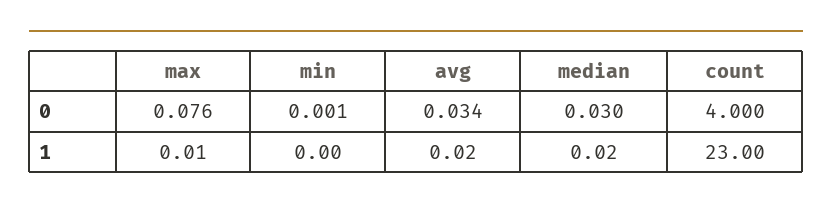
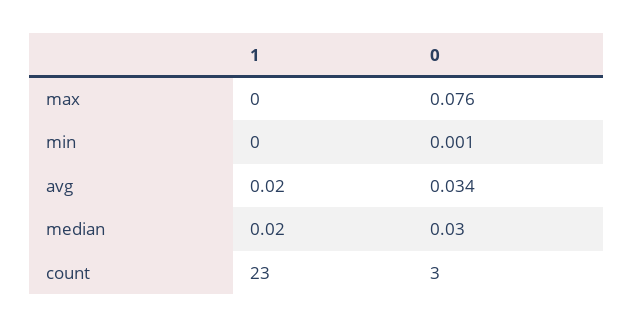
count, 0: 4 -> 3
max, 1: 0.01 -> 0

